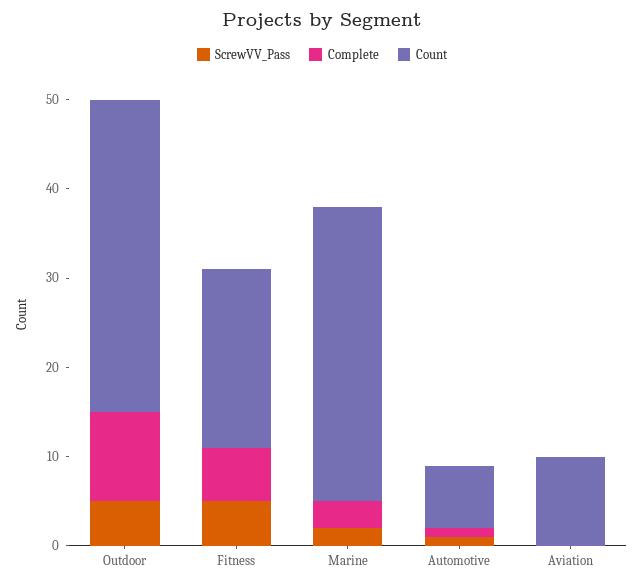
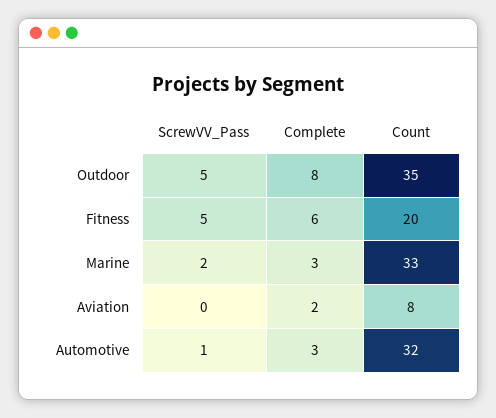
Complete, Outdoor: 10 -> 8
Complete, Automotive: 1 -> 3
Count, Automotive: 7 -> 32
Complete, Aviation: 0 -> 2
Count, Aviation: 10 -> 8

